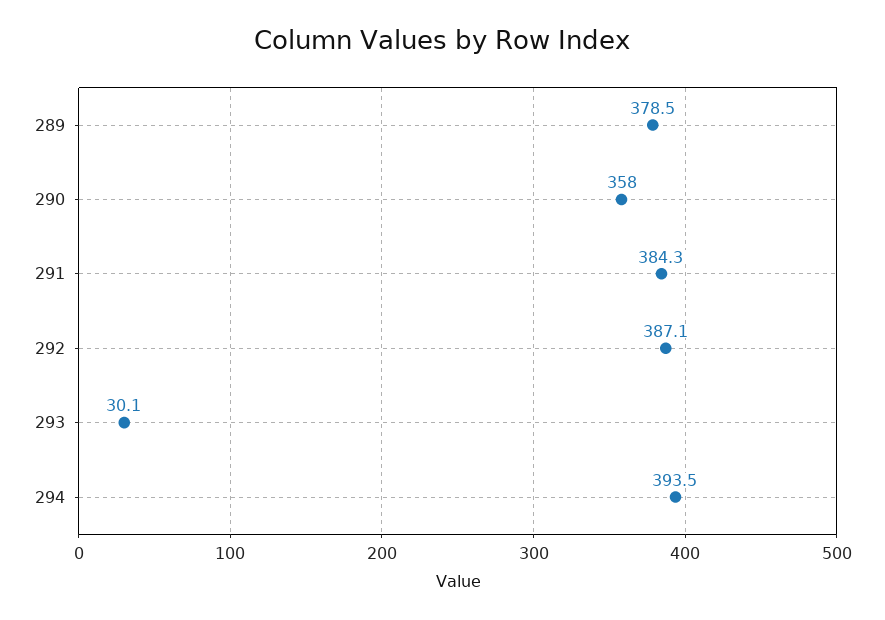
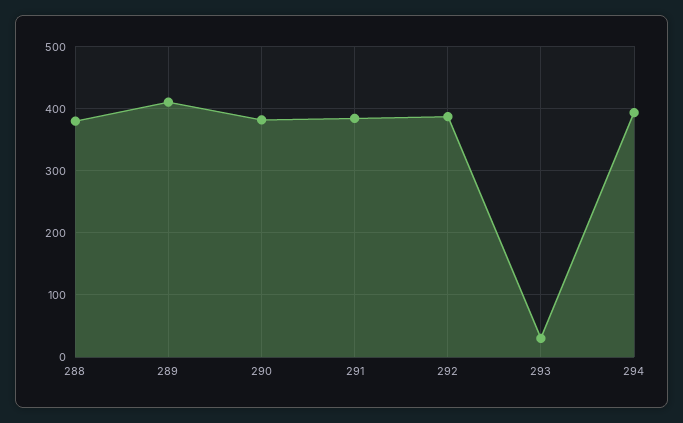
289: 378.5 -> 410
290: 358 -> 380
288: none -> 380

